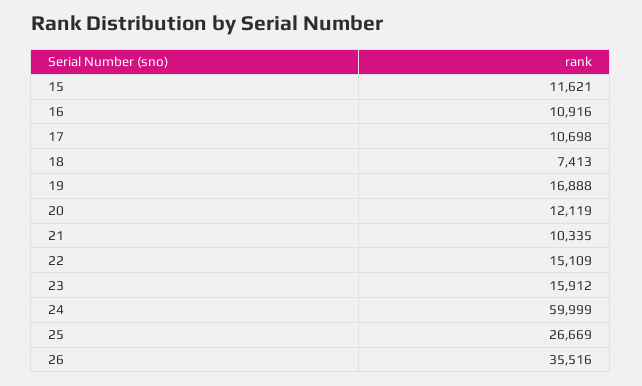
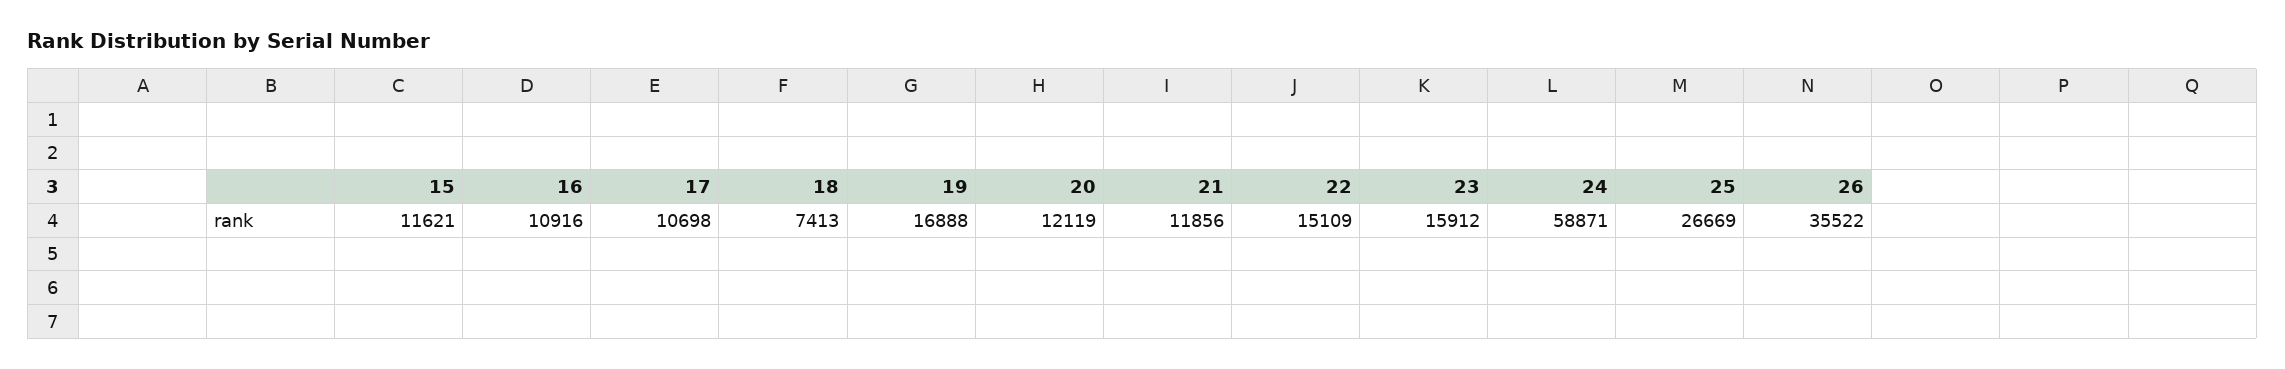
21: 10335 -> 11856
24: 59999 -> 58871
26: 35516 -> 35522

